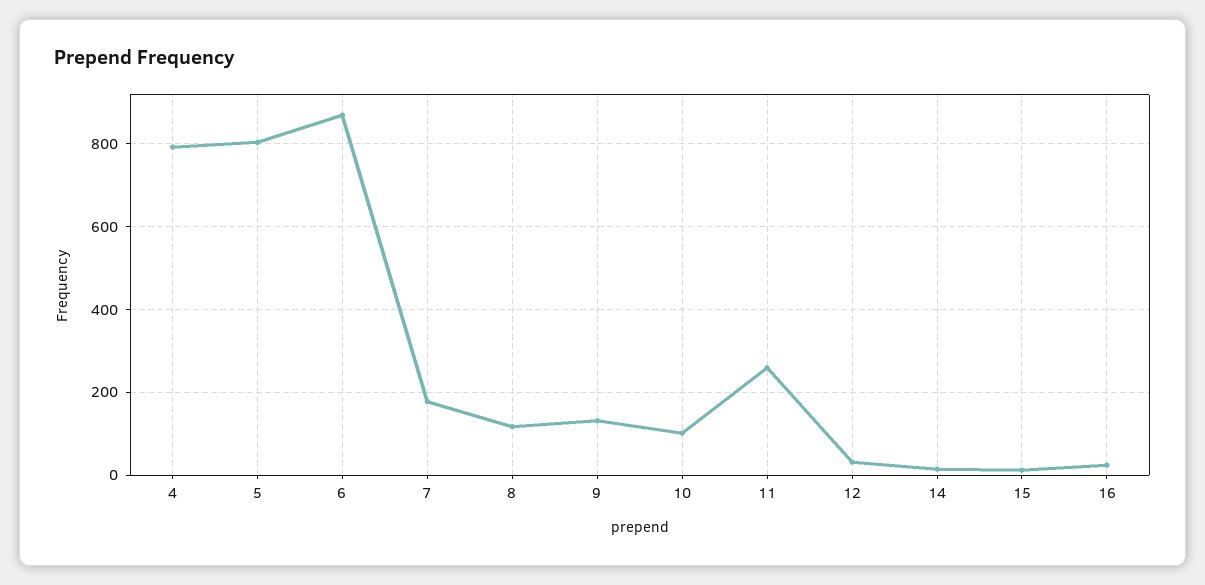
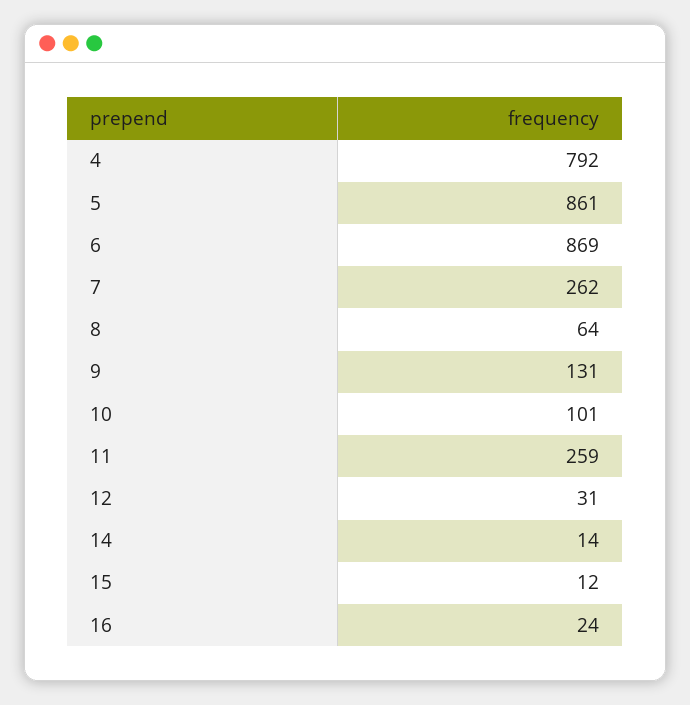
5: 800 -> 861
7: 180 -> 262
8: 120 -> 64

